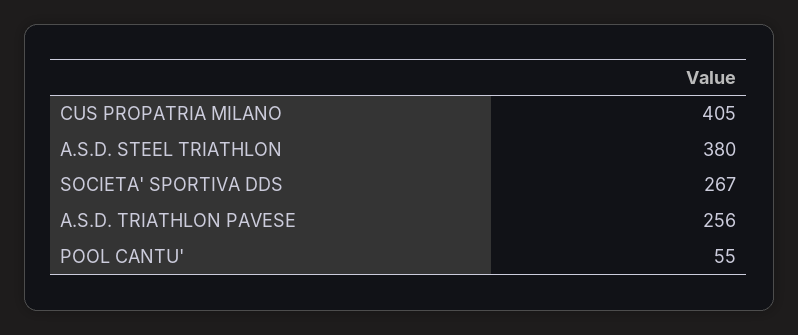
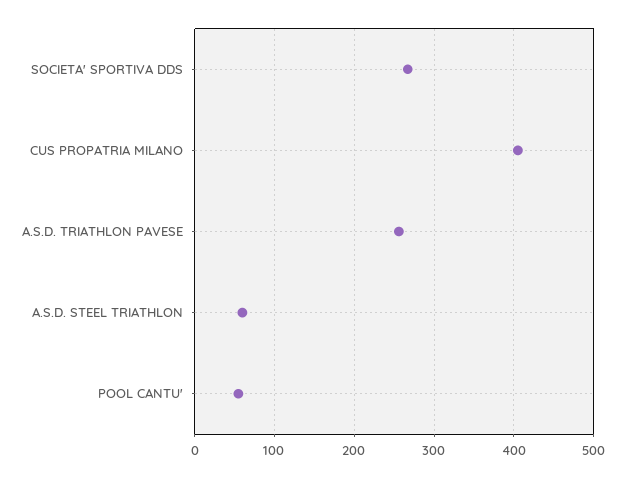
A.S.D. STEEL TRIATHLON: 380 -> 60

